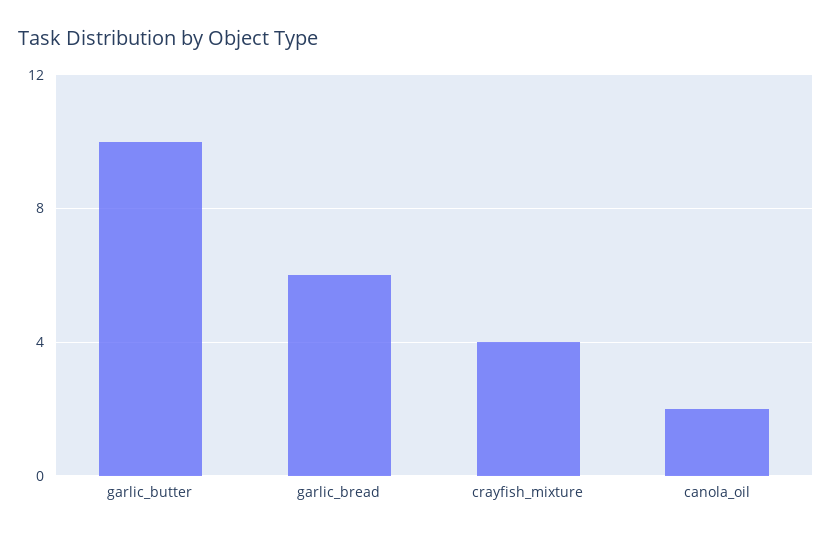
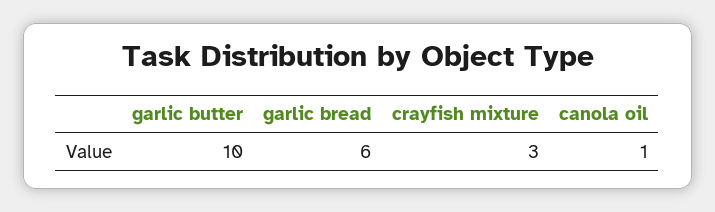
crayfish_mixture: 4 -> 3
canola_oil: 2 -> 1

